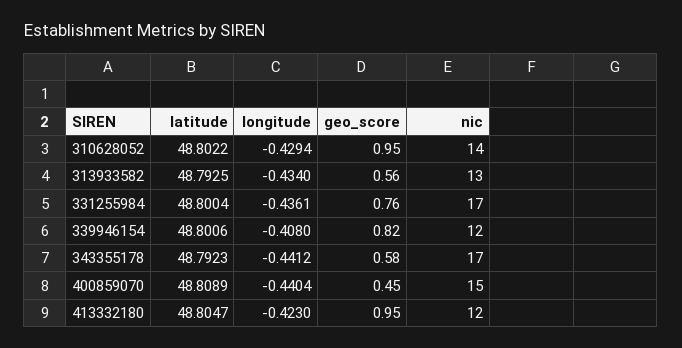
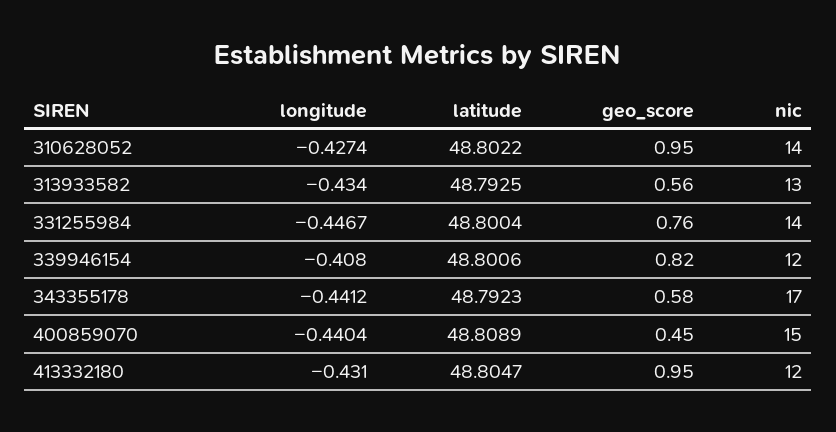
longitude, 310628052: -0.4294 -> -0.4274
longitude, 331255984: -0.4361 -> -0.4467
nic, 331255984: 17 -> 14
longitude, 413332180: -0.423 -> -0.431

